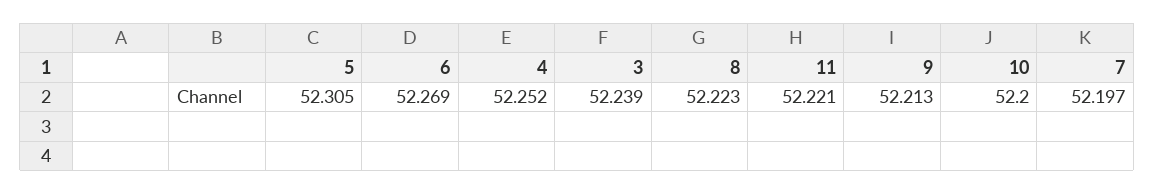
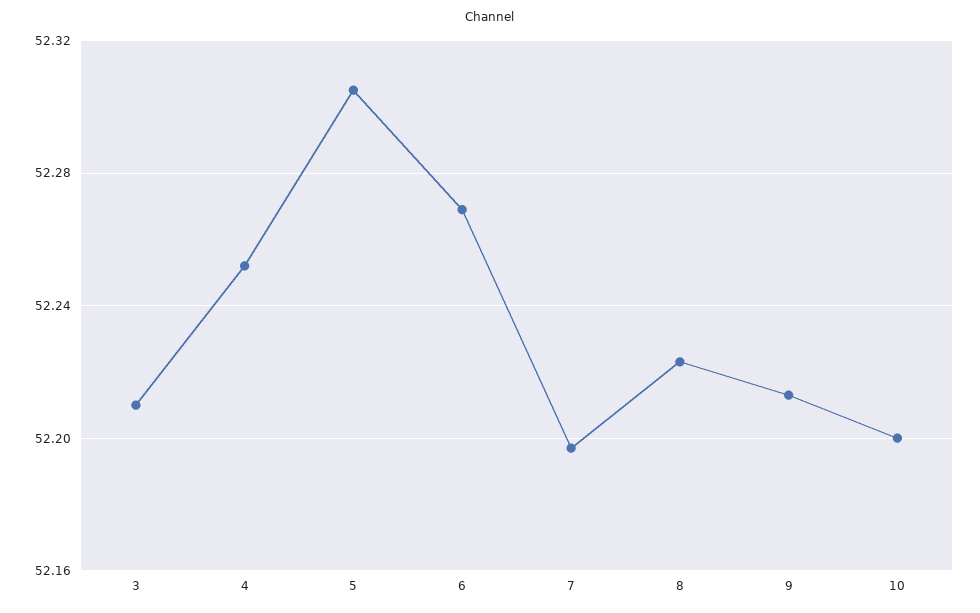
3: 52.239 -> 52.21
11: 52.221 -> none

